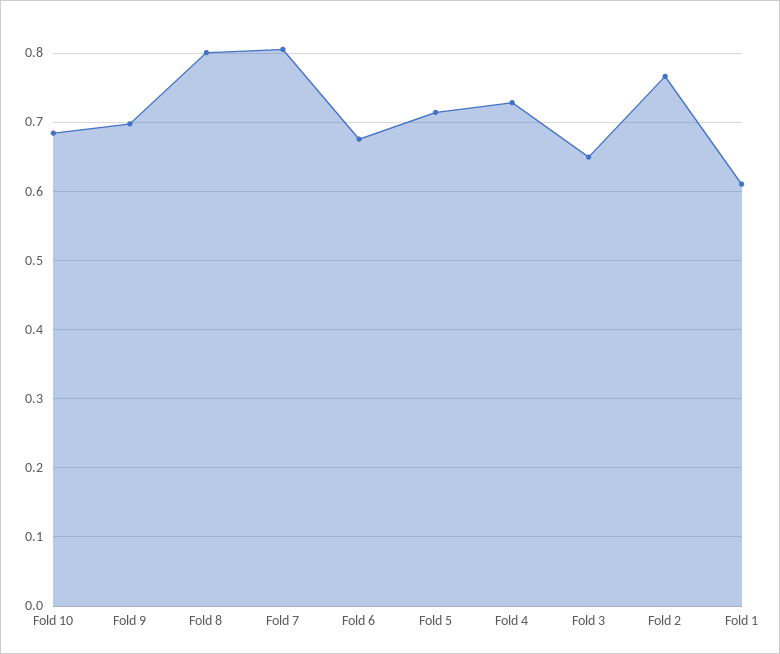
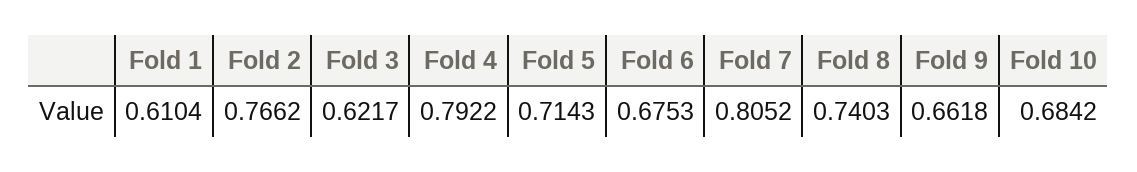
Fold 9: 0.7 -> 0.6618
Fold 8: 0.8 -> 0.7403
Fold 4: 0.73 -> 0.7922
Fold 3: 0.65 -> 0.6217

